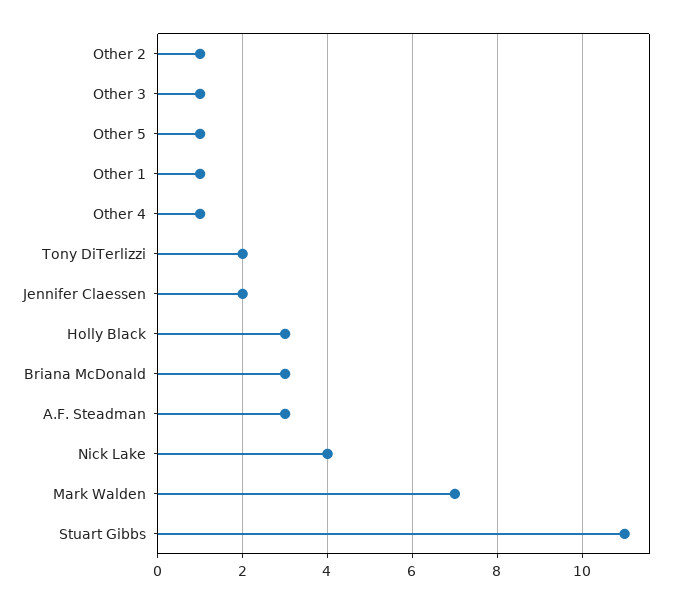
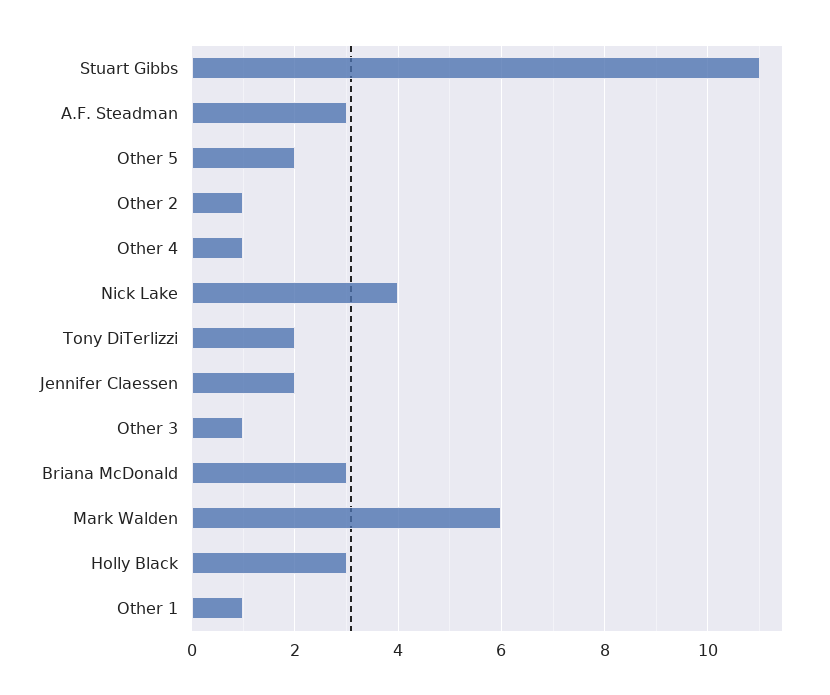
Other 5: 1 -> 2
Mark Walden: 7 -> 6

